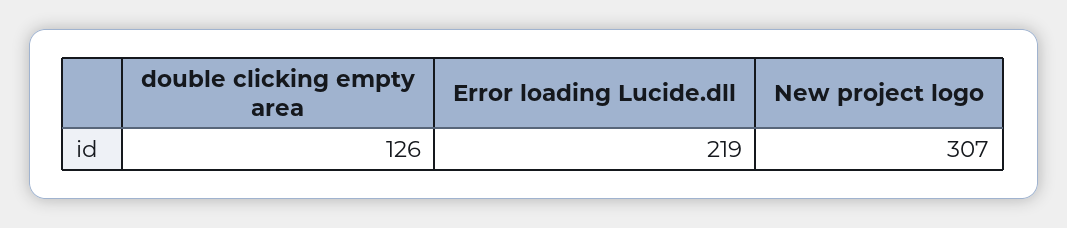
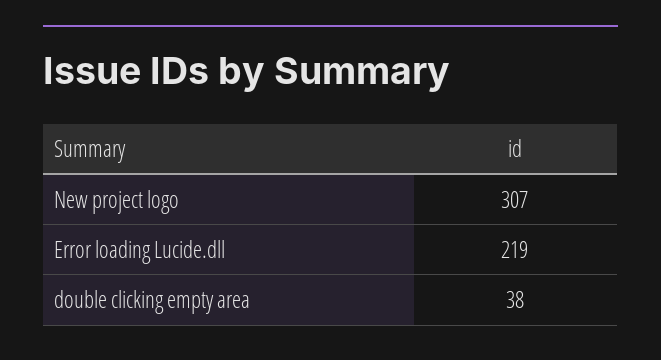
double clicking empty area: 126 -> 38

